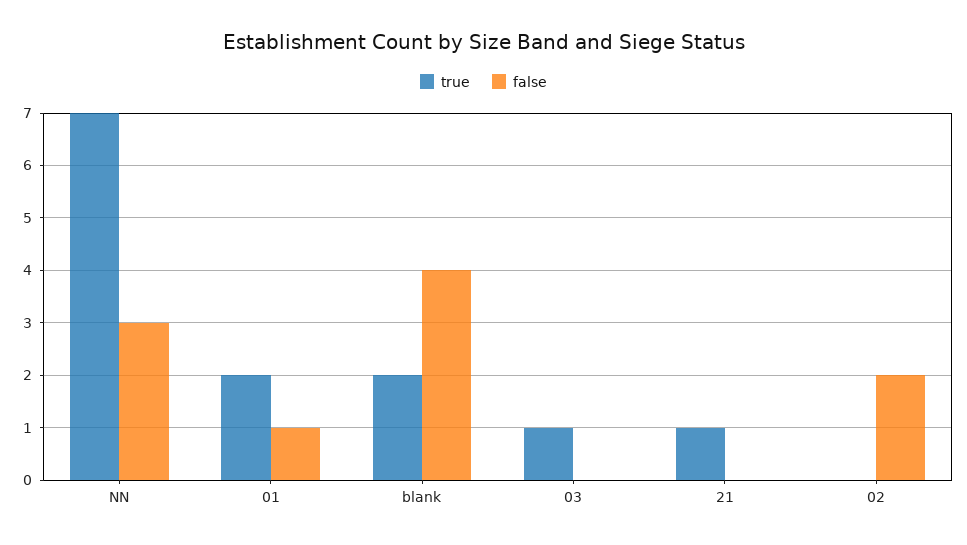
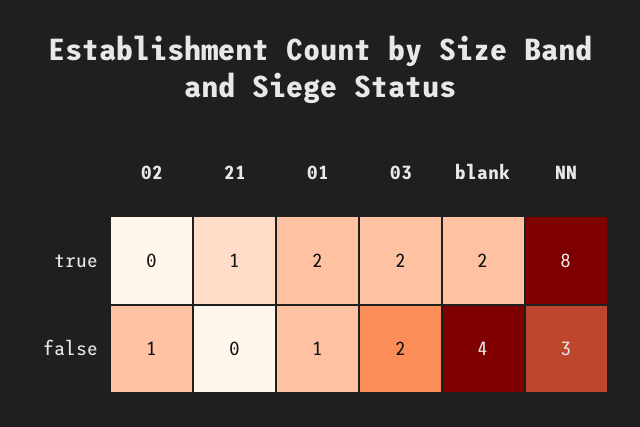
true, NN: 7 -> 8
true, 03: 1 -> 2
false, 03: 0 -> 2
false, 02: 2 -> 1

